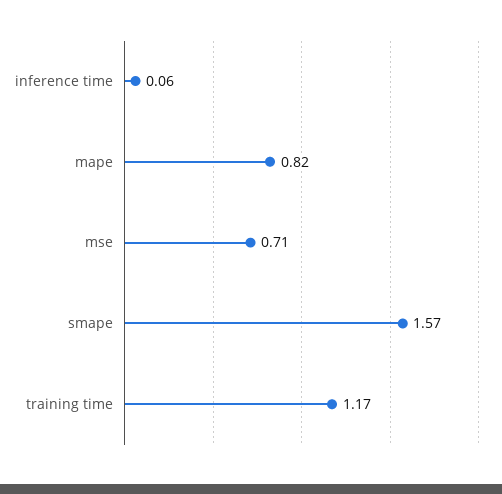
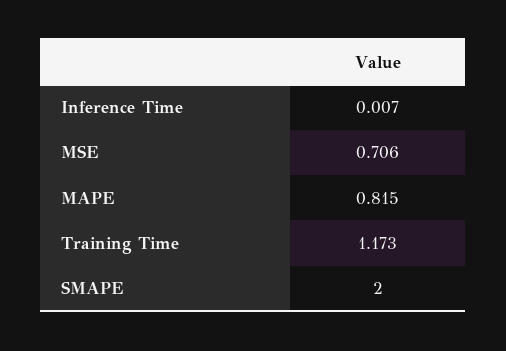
inference time: 0.06 -> 0.007
smape: 1.57 -> 2

